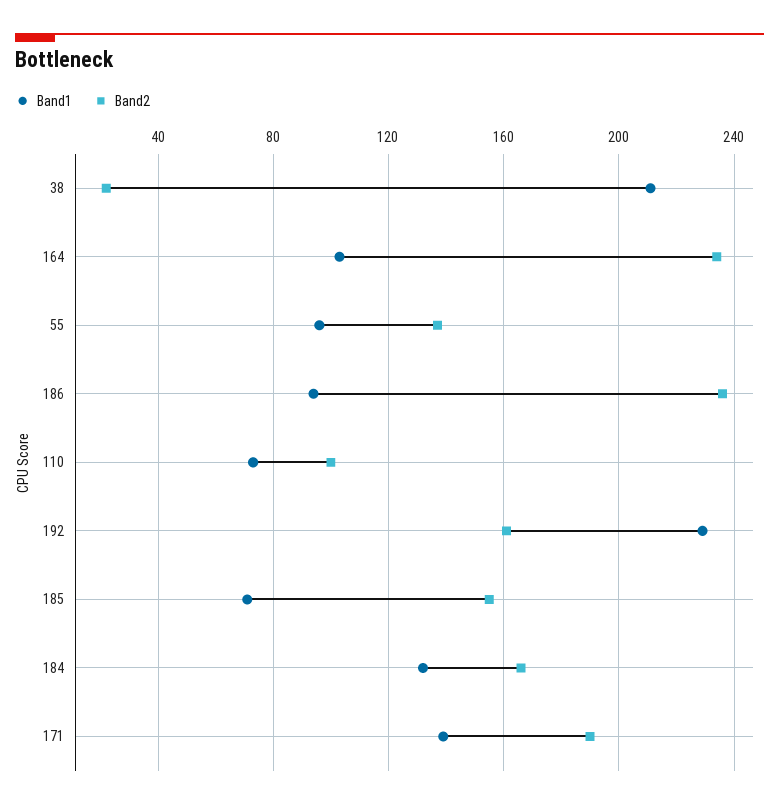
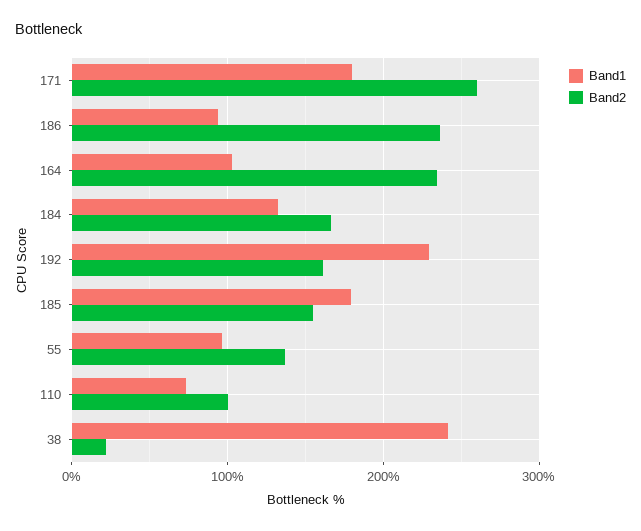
Band1, 38: 210 -> 240
Band1, 185: 70 -> 180
Band1, 171: 140 -> 180
Band2, 171: 190 -> 260

